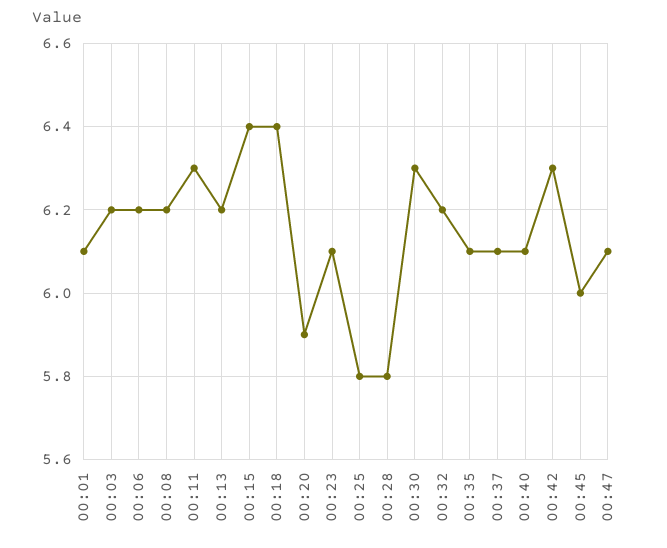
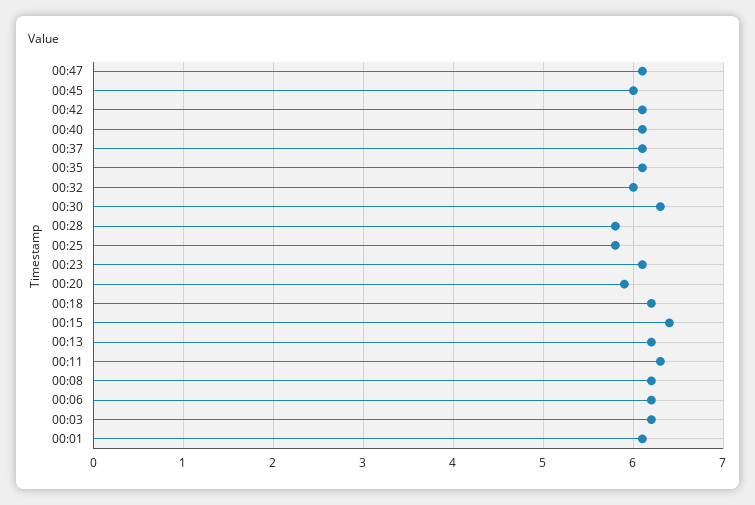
00:18: 6.4 -> 6.2
00:32: 6.2 -> 6
00:42: 6.3 -> 6.1

